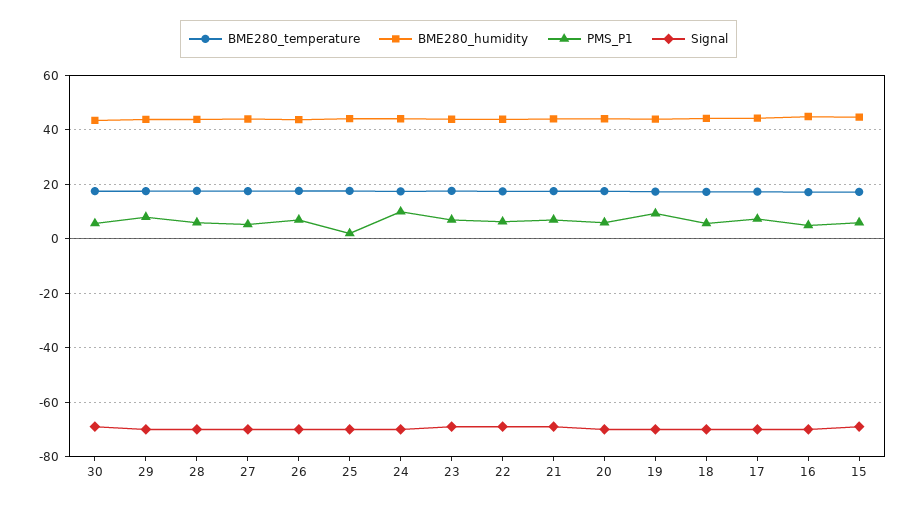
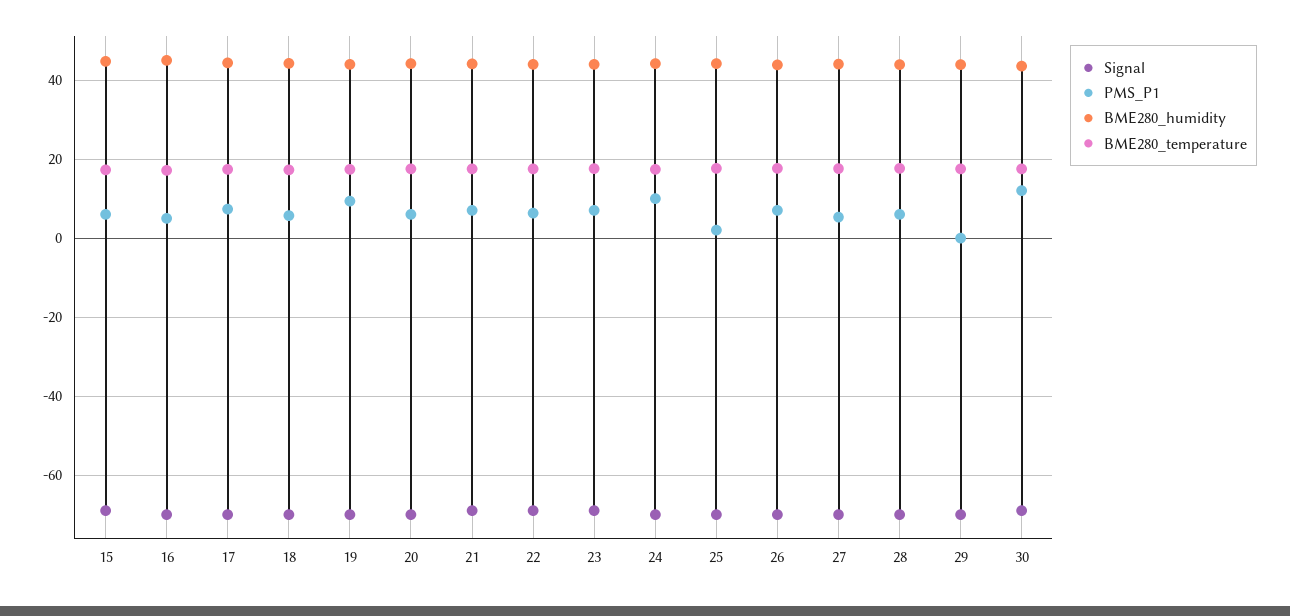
PMS_P1, 30: 5 -> 12
PMS_P1, 29: 7.5 -> 0

